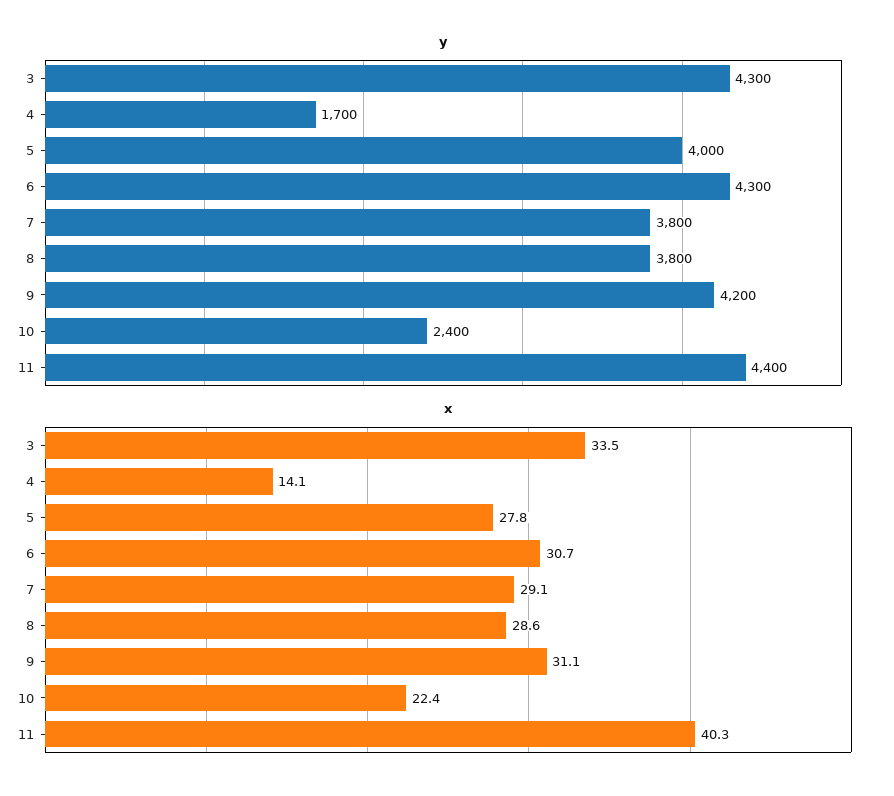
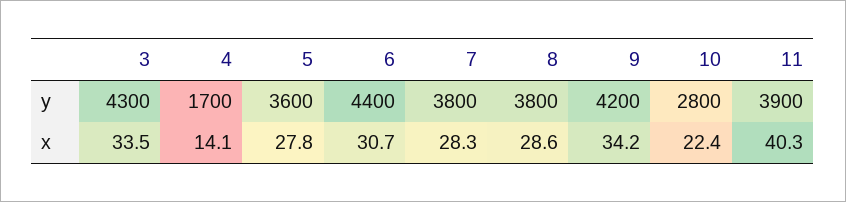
y, 5: 4000 -> 3600
y, 6: 4300 -> 4400
y, 10: 2400 -> 2800
y, 11: 4400 -> 3900
x, 7: 29.1 -> 28.3
x, 9: 31.1 -> 34.2

